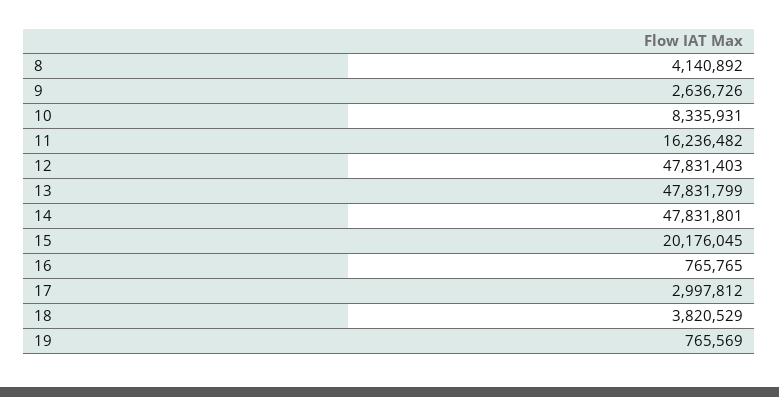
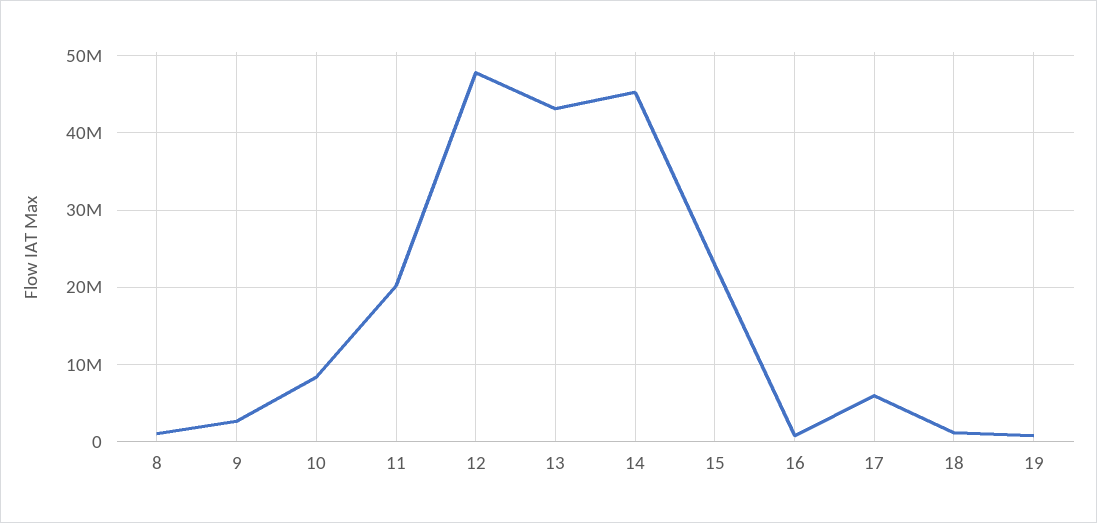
8: 4140892 -> 1000000
11: 16236482 -> 20000000
13: 47831799 -> 43000000
14: 47831801 -> 45000000
15: 20176045 -> 23000000
17: 2997812 -> 6000000
18: 3820529 -> 1000000

